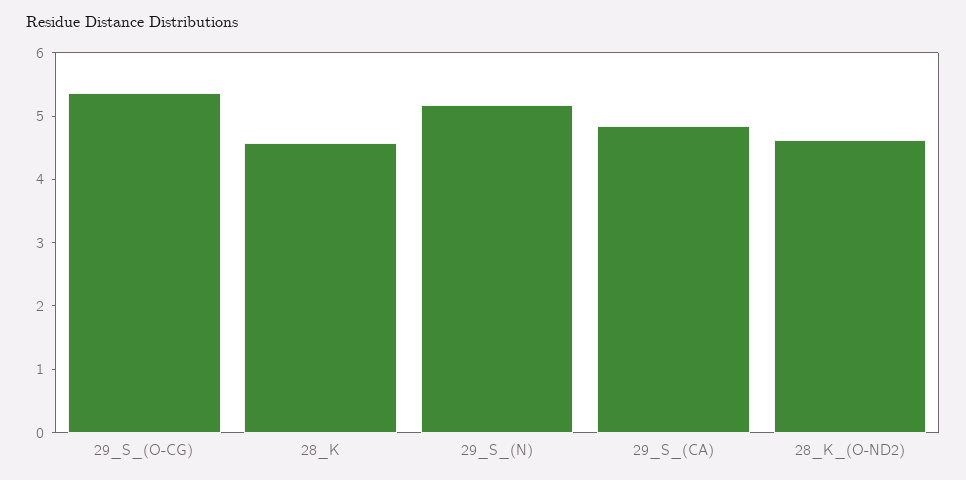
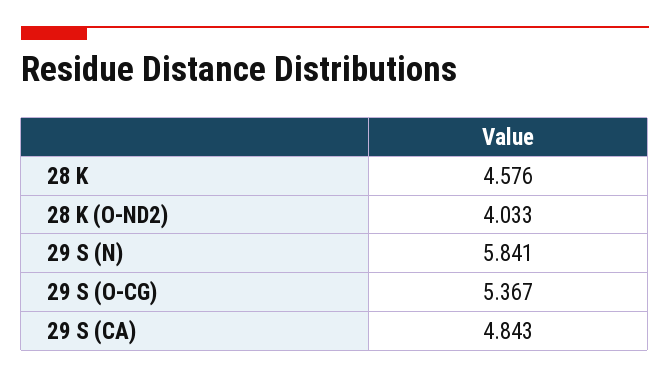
29_S_(N): 5.2 -> 5.841
28_K_(O-ND2): 4.6 -> 4.033

